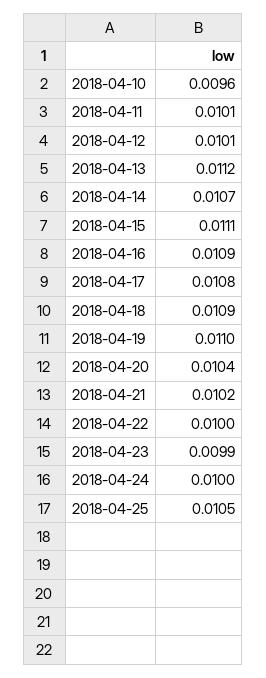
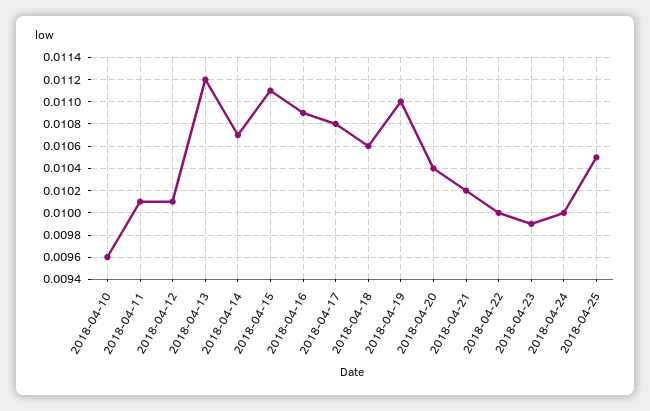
2018-04-18: 0.0109 -> 0.0106

